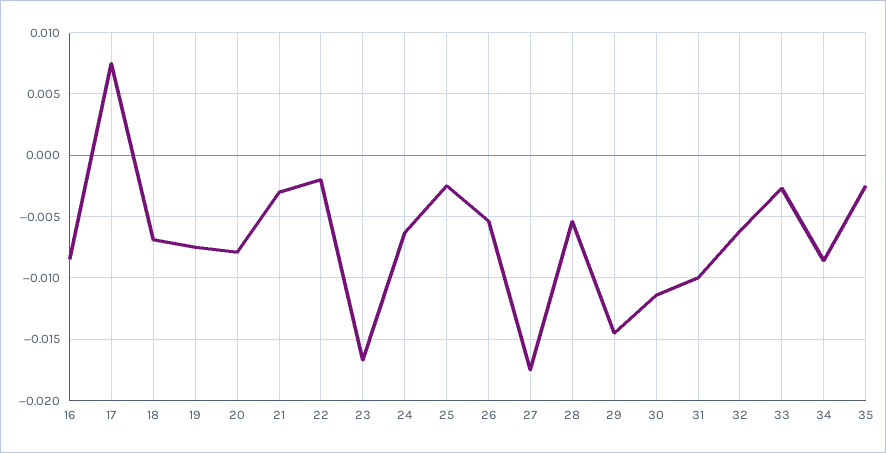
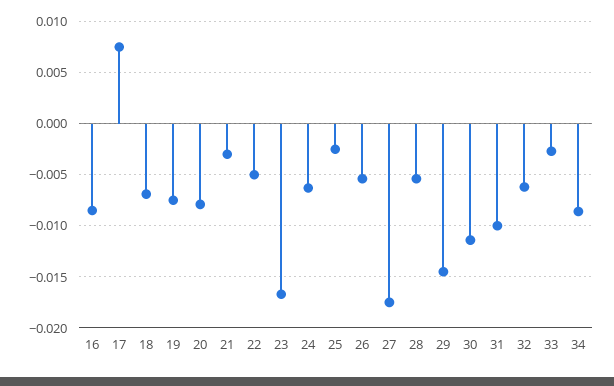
22: -0.002 -> -0.005
35: -0.0025 -> none

